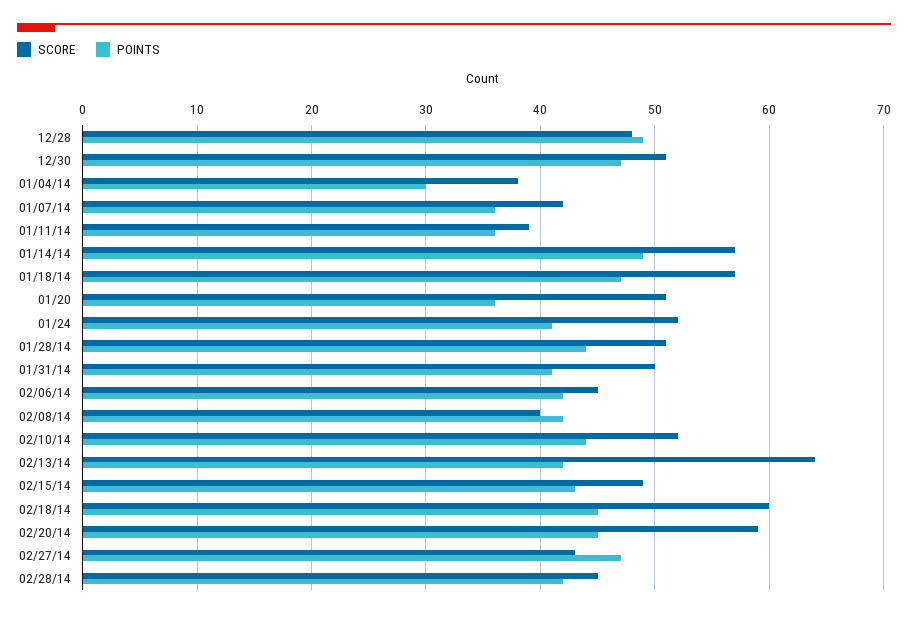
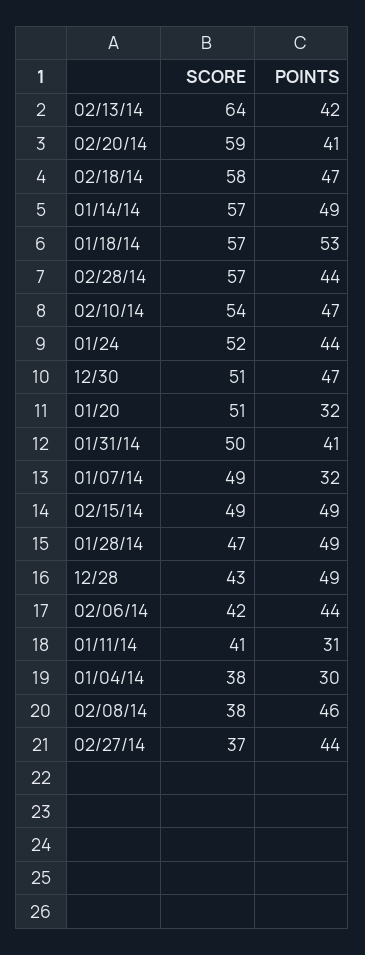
SCORE, 12/28: 48 -> 43
SCORE, 01/07/14: 42 -> 49
POINTS, 01/07/14: 36 -> 32
SCORE, 01/11/14: 39 -> 41
POINTS, 01/11/14: 36 -> 31
POINTS, 01/18/14: 47 -> 53
POINTS, 01/20: 36 -> 32
POINTS, 01/24: 41 -> 44
SCORE, 01/28/14: 51 -> 47
POINTS, 01/28/14: 44 -> 49
SCORE, 02/06/14: 45 -> 42
POINTS, 02/06/14: 42 -> 44
SCORE, 02/08/14: 40 -> 38
POINTS, 02/08/14: 42 -> 46
SCORE, 02/10/14: 52 -> 54
POINTS, 02/10/14: 44 -> 47
POINTS, 02/15/14: 43 -> 49
SCORE, 02/18/14: 60 -> 58
POINTS, 02/18/14: 45 -> 47
POINTS, 02/20/14: 45 -> 41
SCORE, 02/27/14: 43 -> 37
POINTS, 02/27/14: 47 -> 44
SCORE, 02/28/14: 45 -> 57
POINTS, 02/28/14: 42 -> 44

